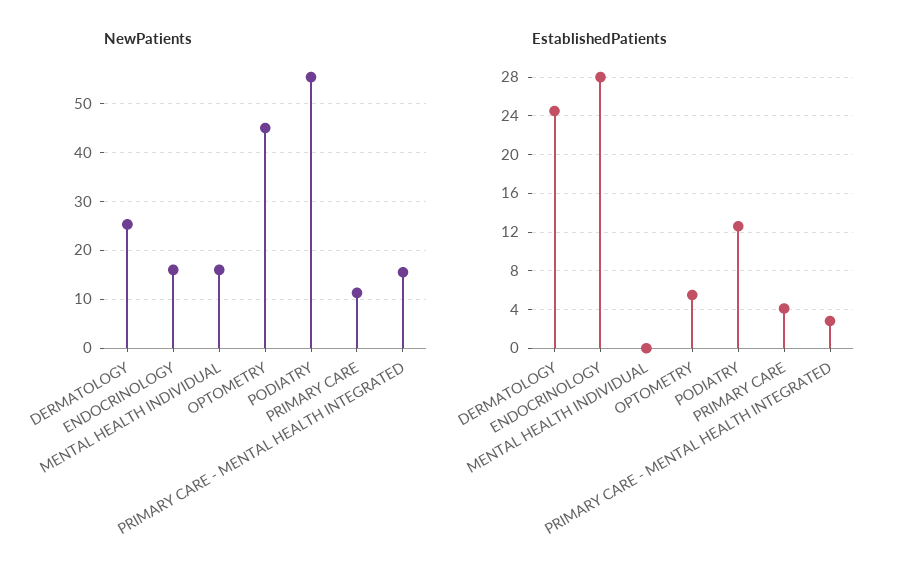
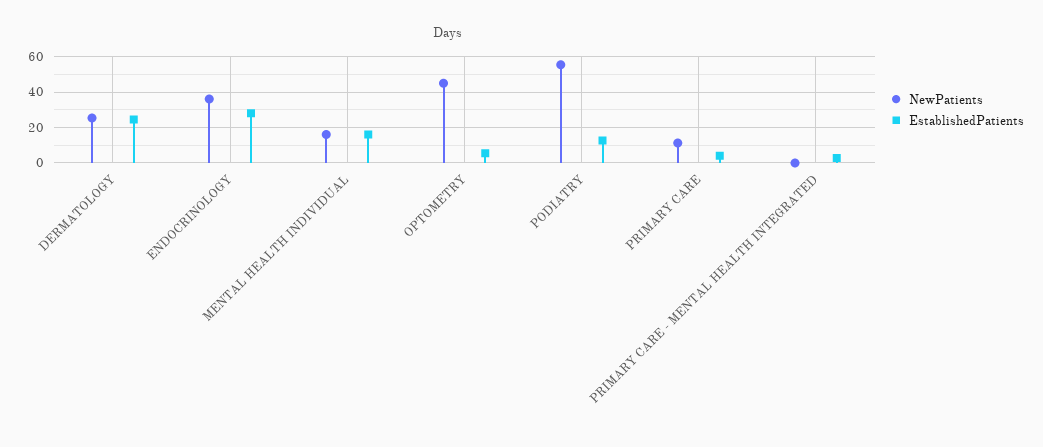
NewPatients, ENDOCRINOLOGY: 16 -> 35
NewPatients, PRIMARY CARE - MENTAL HEALTH INTEGRATED: 16 -> 0
EstablishedPatients, MENTAL HEALTH INDIVIDUAL: 0 -> 15

